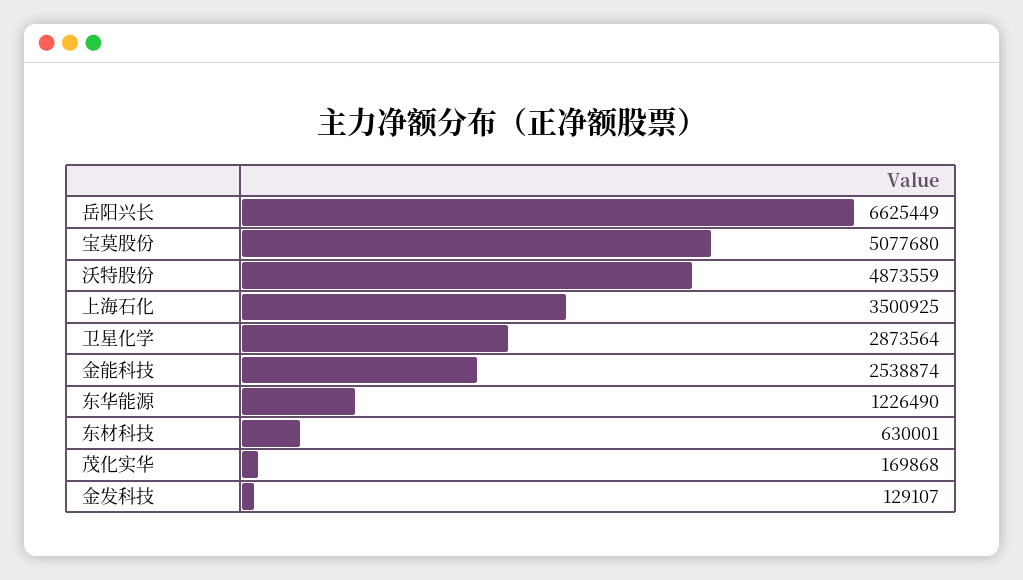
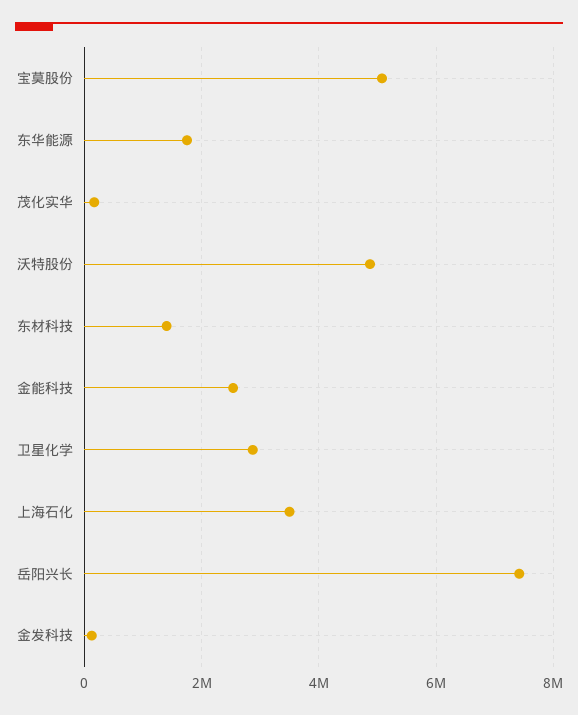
岳阳兴长: 6625449 -> 7400000
东华能源: 1226490 -> 1800000
东材科技: 630001 -> 1400000

